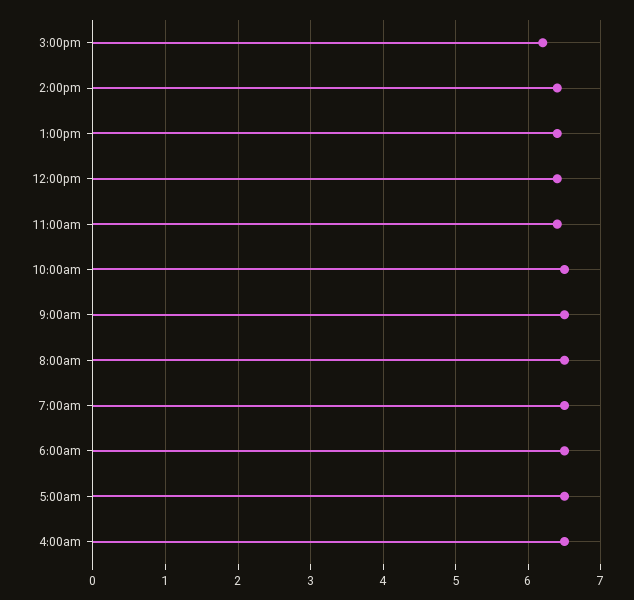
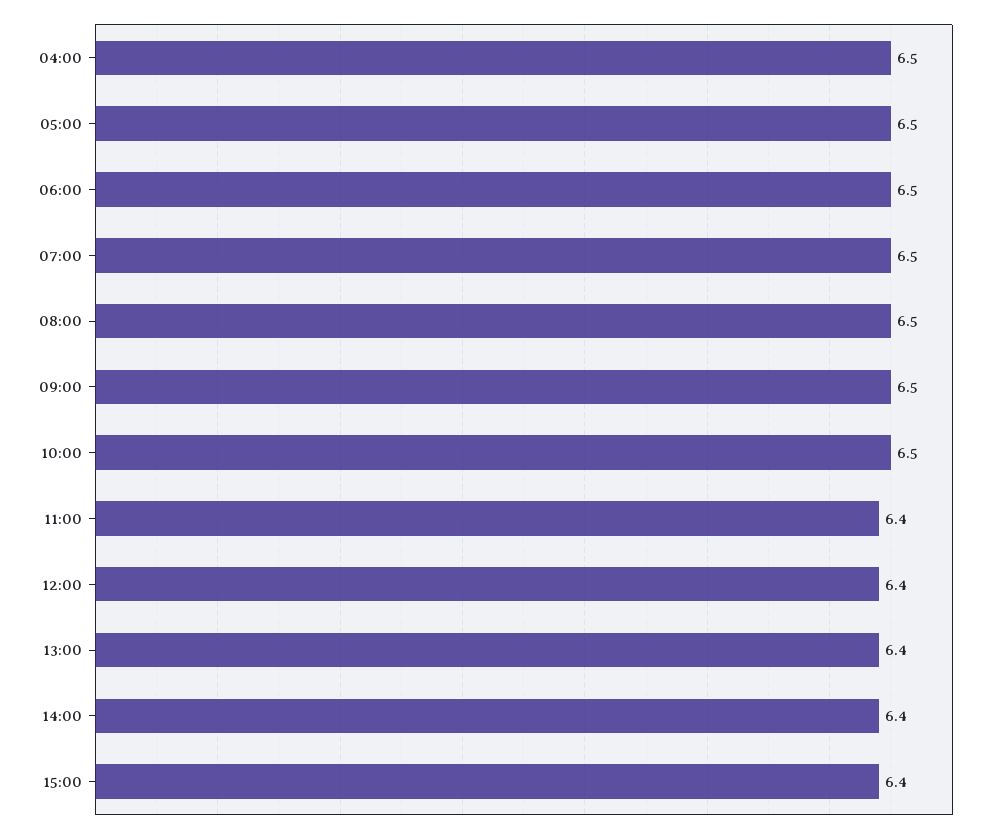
3:00pm: 6.2 -> 6.4

